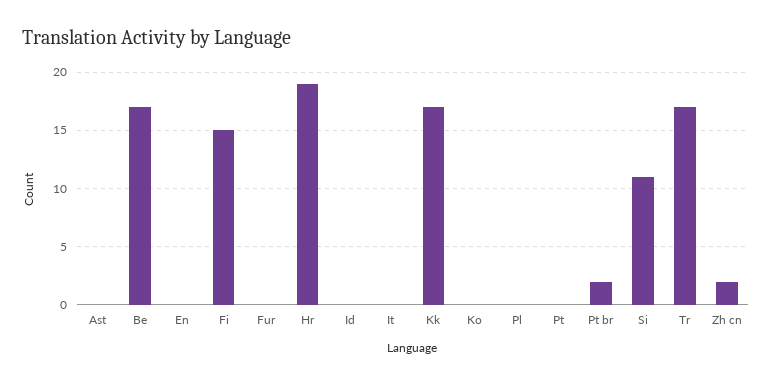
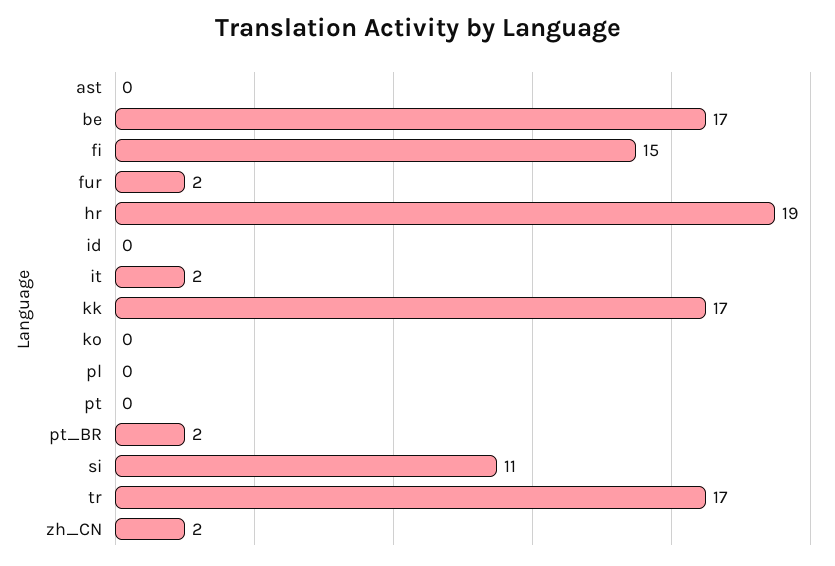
En: 0 -> none
Fur: 0 -> 2
It: 0 -> 2

